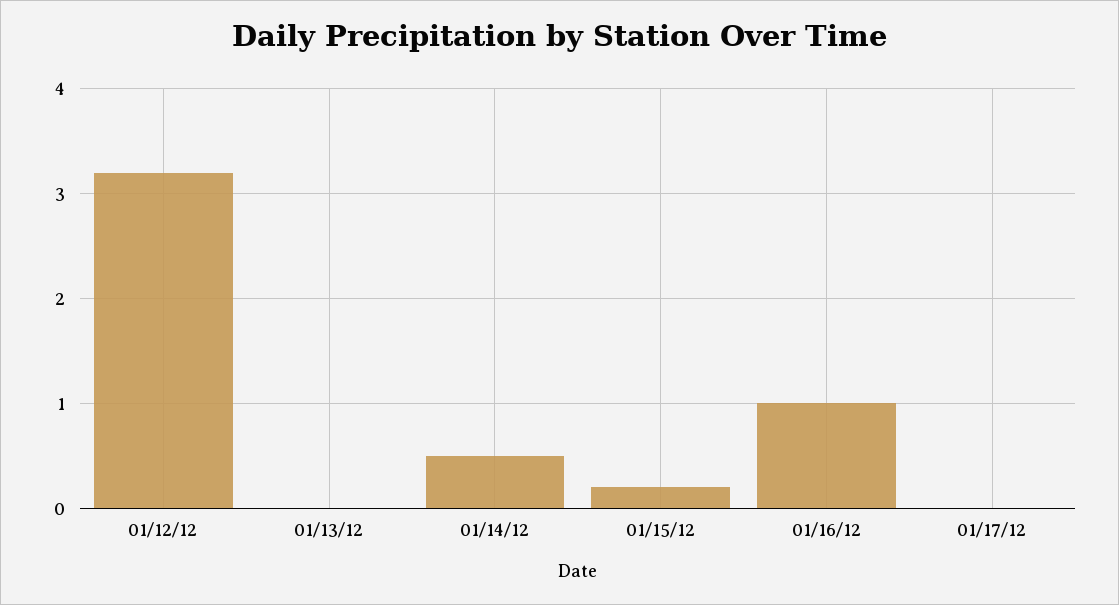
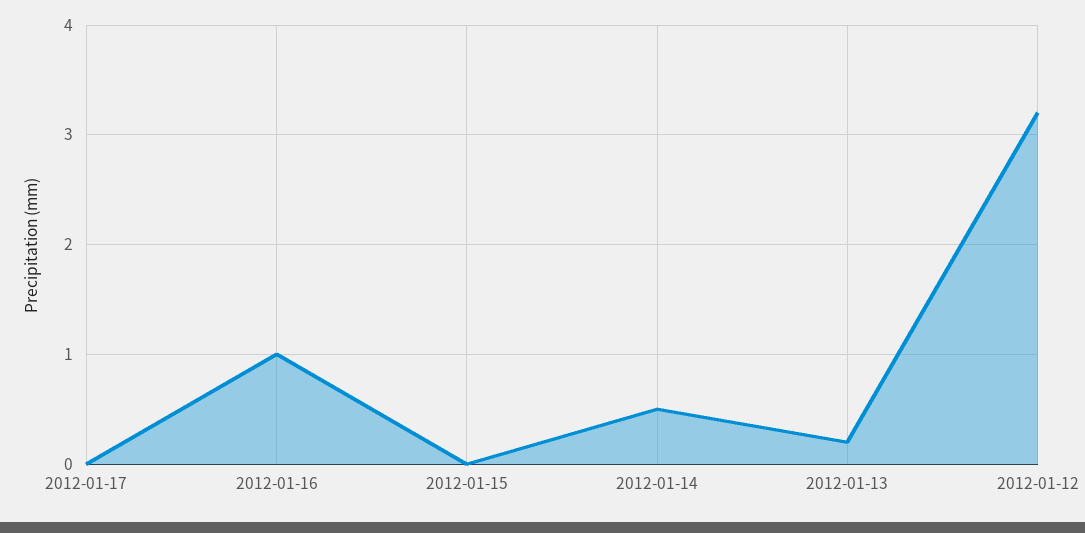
01/13/12: 0 -> 0.2
01/15/12: 0.2 -> 0

